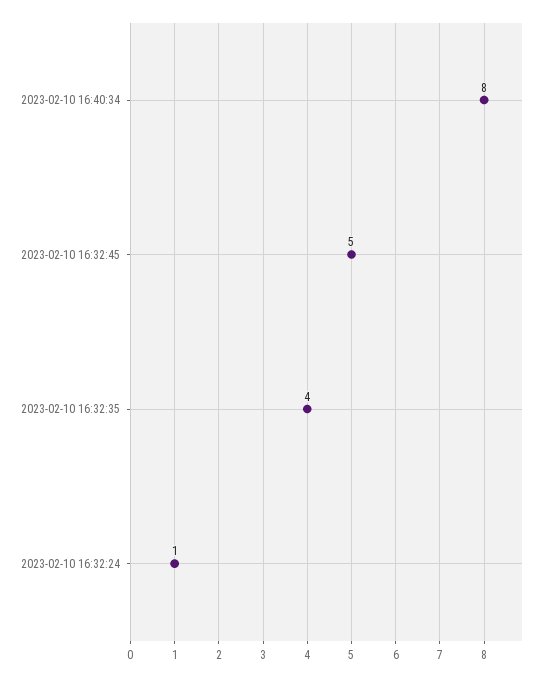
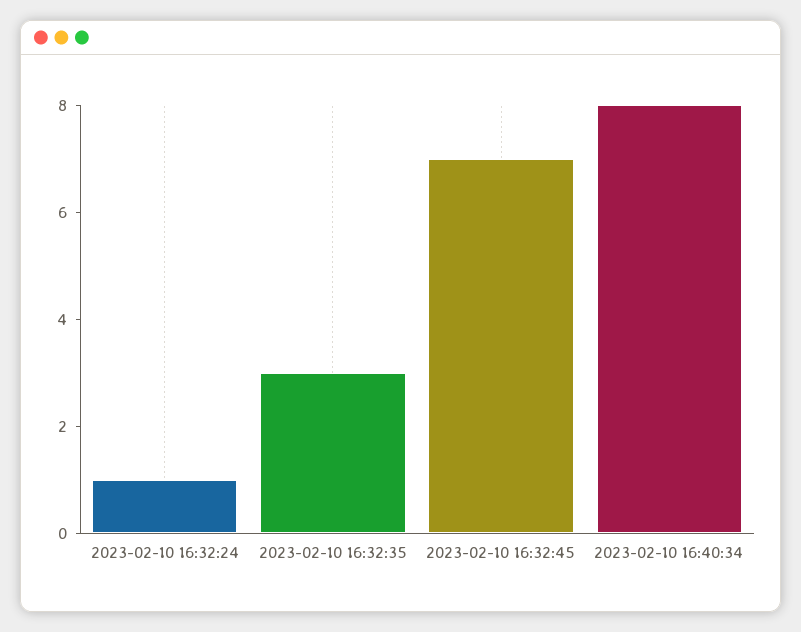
2023-02-10 16:32:45: 5 -> 7
2023-02-10 16:32:35: 4 -> 3

